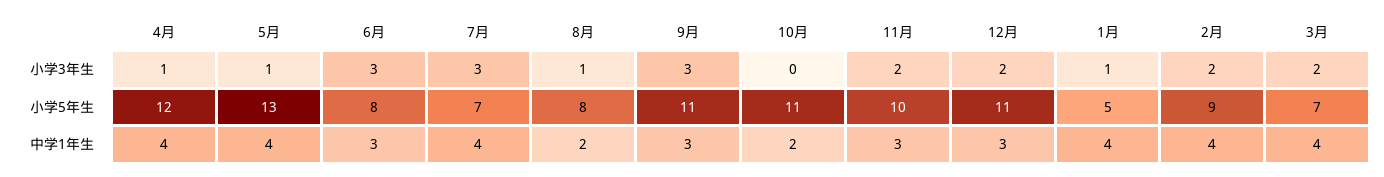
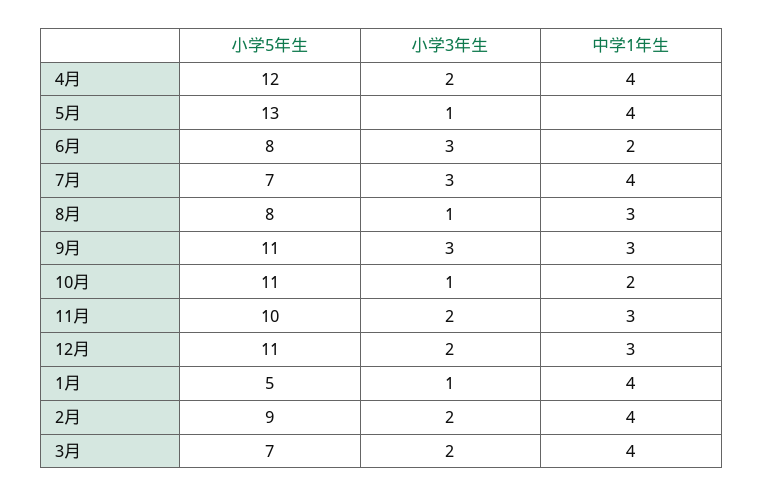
4月, 小学3年生: 1 -> 2
10月, 小学3年生: 0 -> 1
6月, 中学1年生: 3 -> 2
8月, 中学1年生: 2 -> 3

